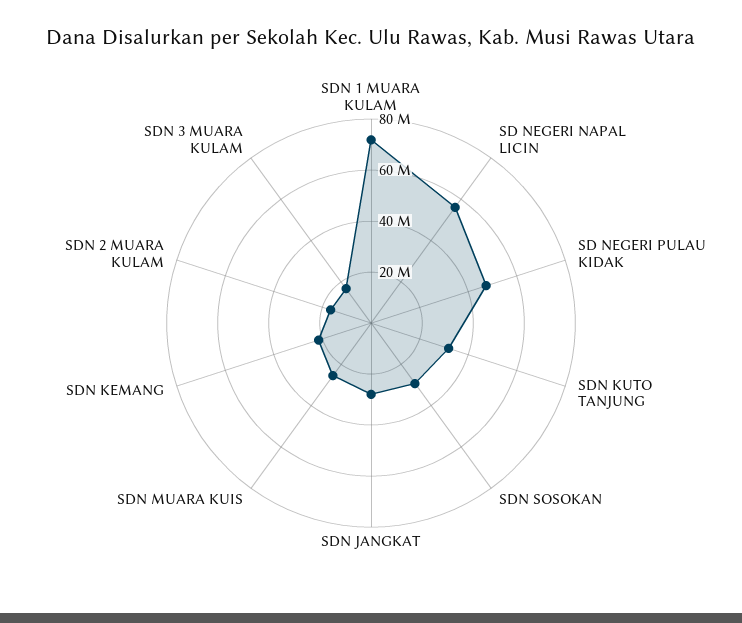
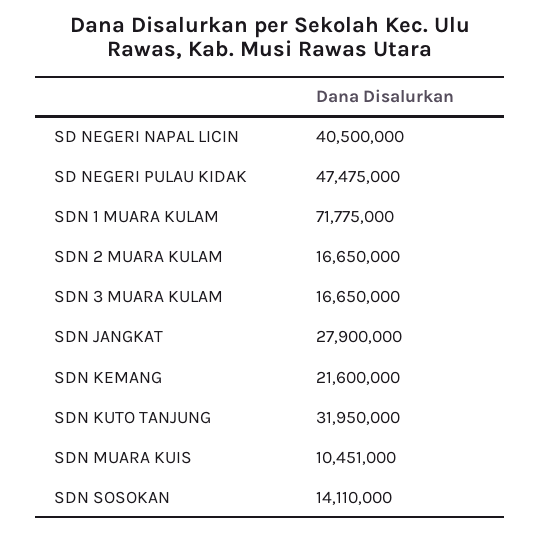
SD NEGERI NAPAL LICIN: 55000000 -> 40500000
SDN SOSOKAN: 30000000 -> 14110000
SDN MUARA KUIS: 25000000 -> 10451000

